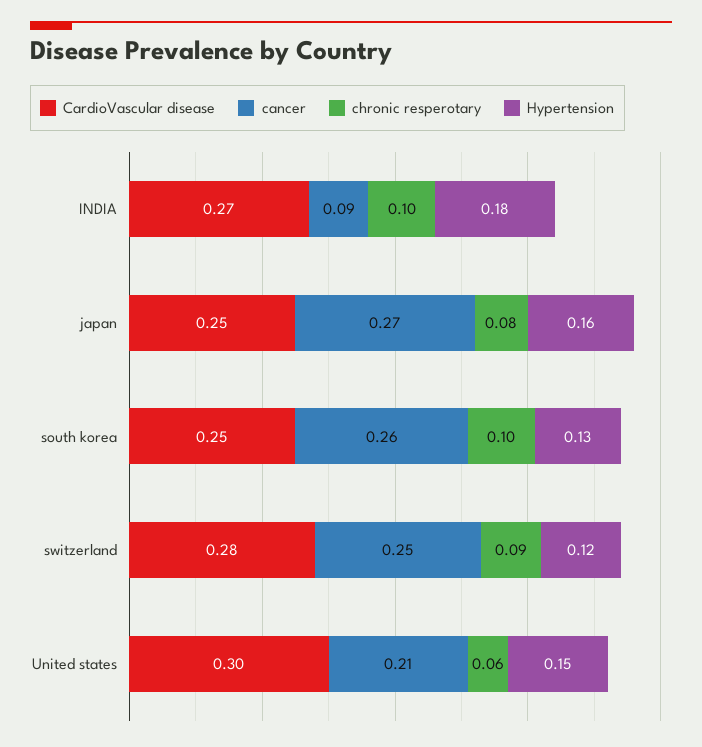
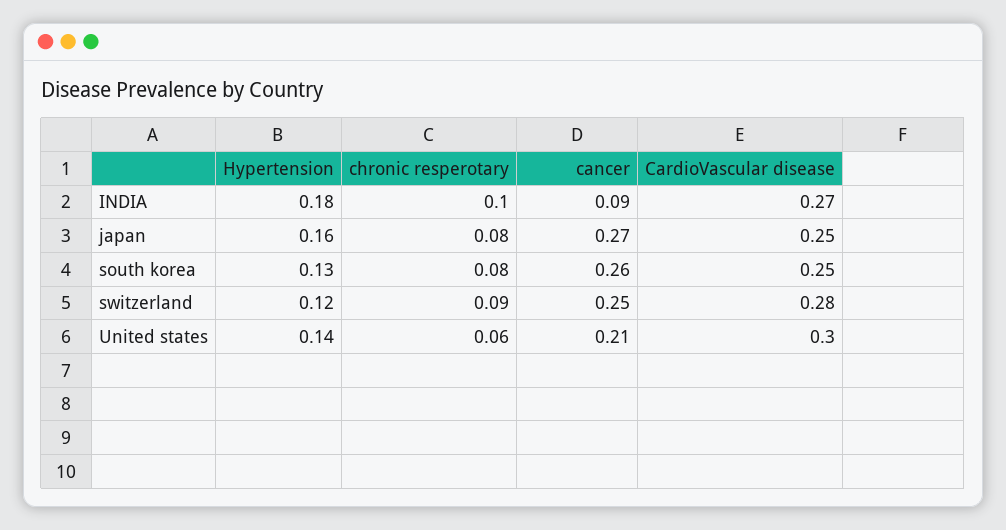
chronic resperotary, south korea: 0.1 -> 0.08
Hypertension, United states: 0.15 -> 0.14

